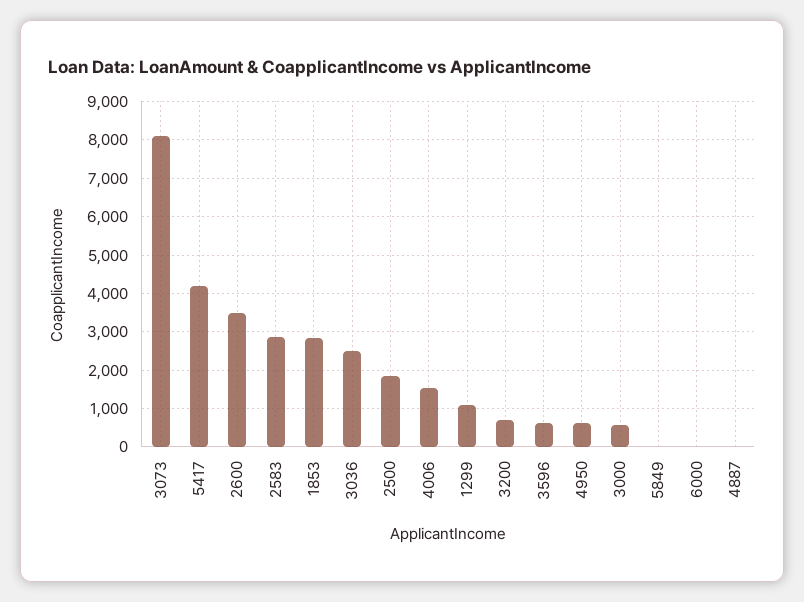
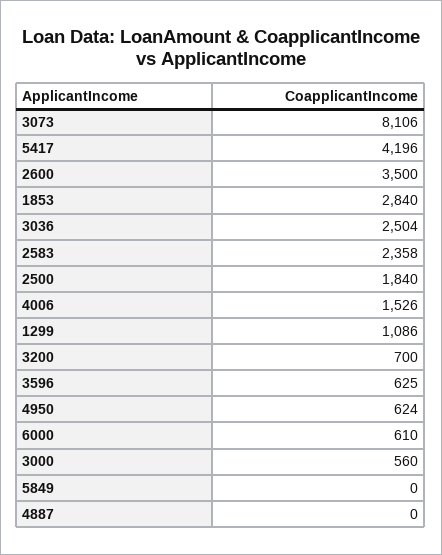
2583: 2800 -> 2358
6000: 0 -> 610

